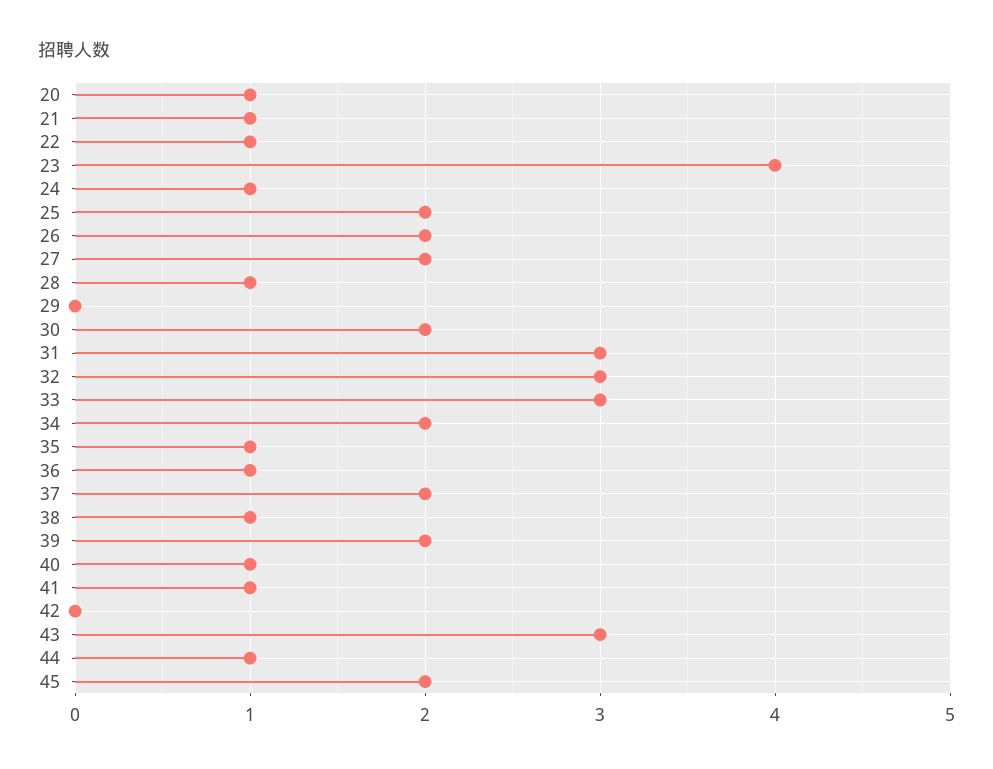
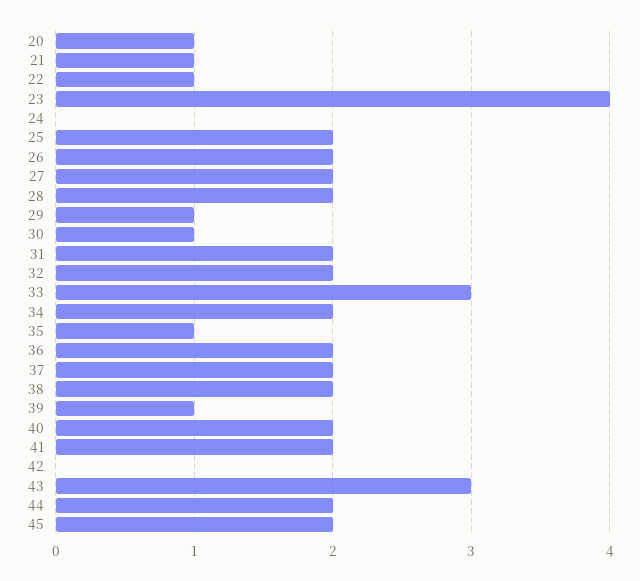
24: 1 -> 0
28: 1 -> 2
29: 0 -> 1
30: 2 -> 1
31: 3 -> 2
32: 3 -> 2
36: 1 -> 2
38: 1 -> 2
39: 2 -> 1
40: 1 -> 2
41: 1 -> 2
44: 1 -> 2

